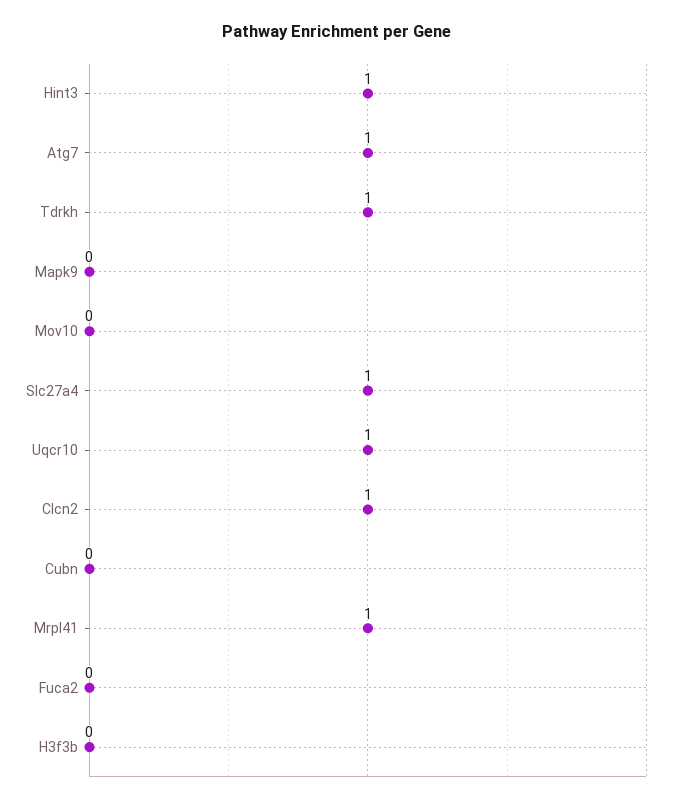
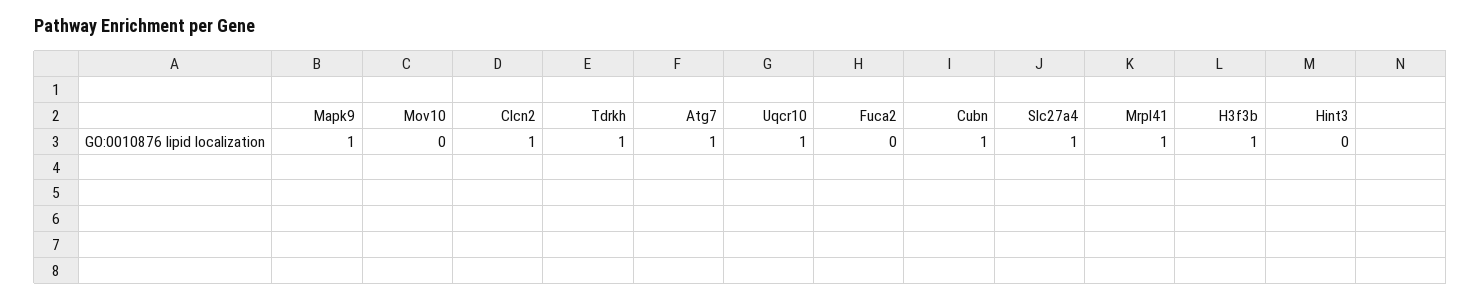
Hint3: 1 -> 0
Mapk9: 0 -> 1
Cubn: 0 -> 1
H3f3b: 0 -> 1

